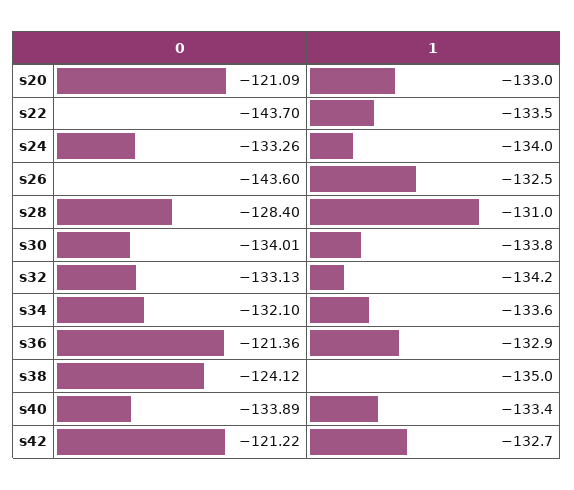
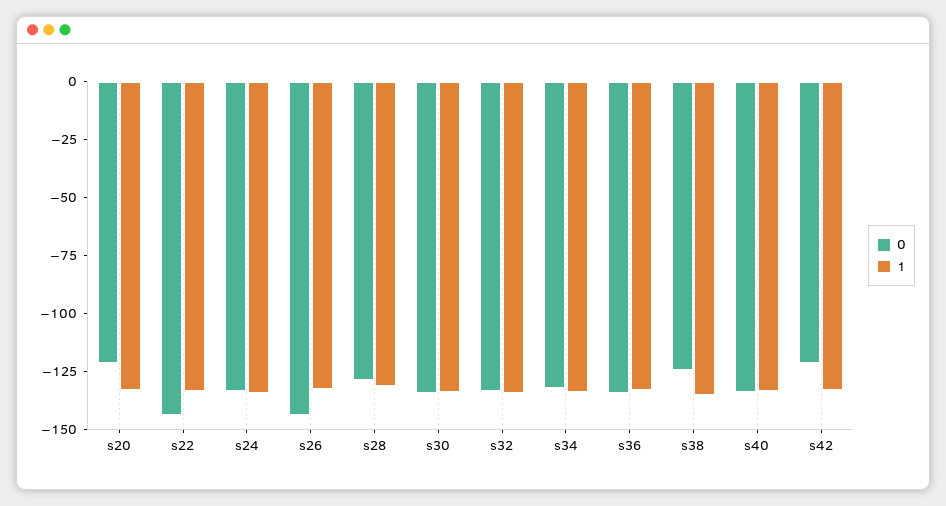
0, s36: -121.36 -> -135

